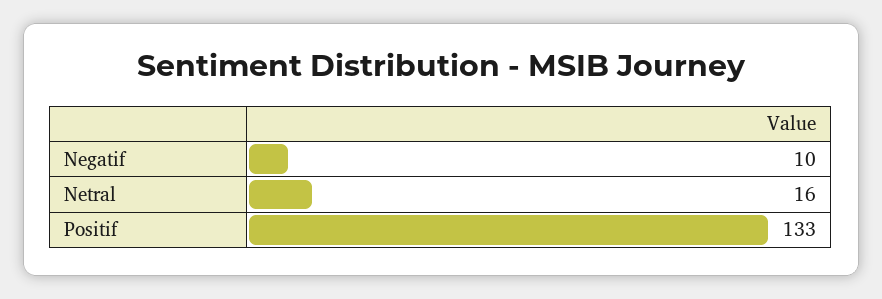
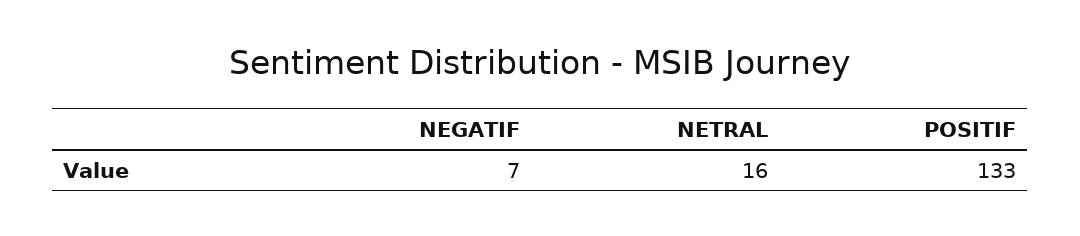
Negatif: 10 -> 7

